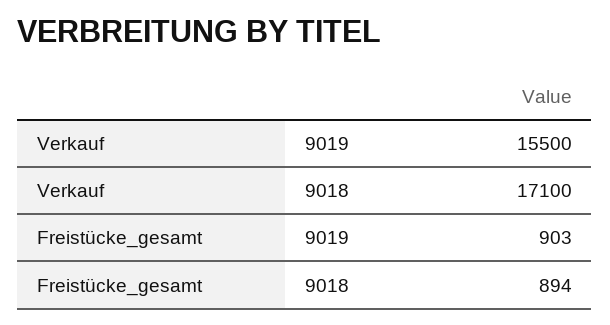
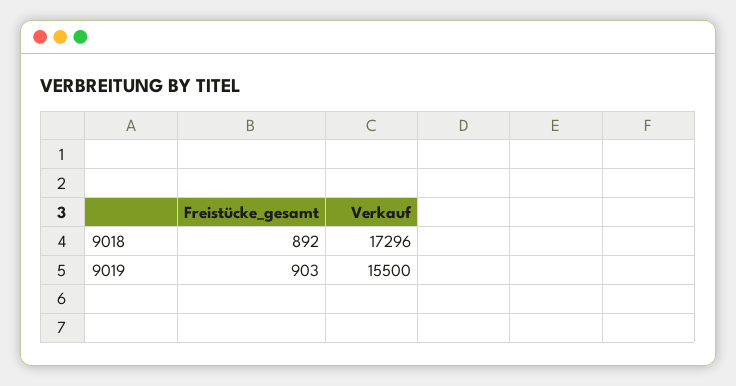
Verkauf, 9018: 17100 -> 17296
Freistücke_gesamt, 9018: 894 -> 892

